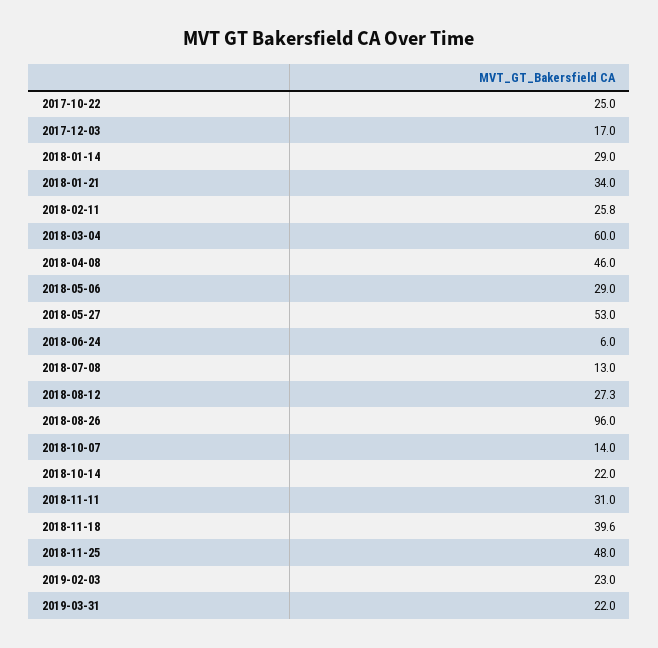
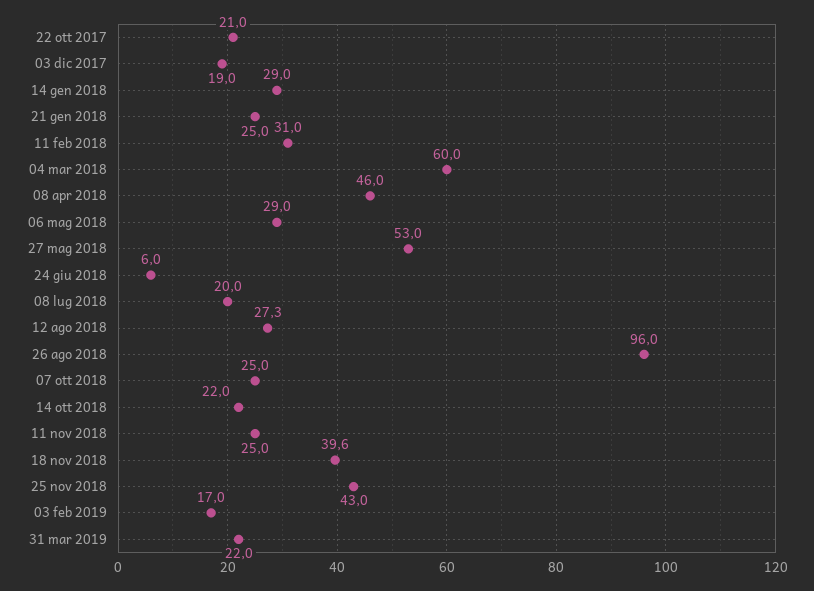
2017-10-22: 25 -> 21
2017-12-03: 17 -> 19
2018-01-21: 34 -> 25
2018-02-11: 25.8 -> 31
2018-07-08: 13 -> 20
2018-10-07: 14 -> 25
2018-11-11: 31 -> 25
2018-11-25: 48 -> 43
2019-02-03: 23 -> 17

